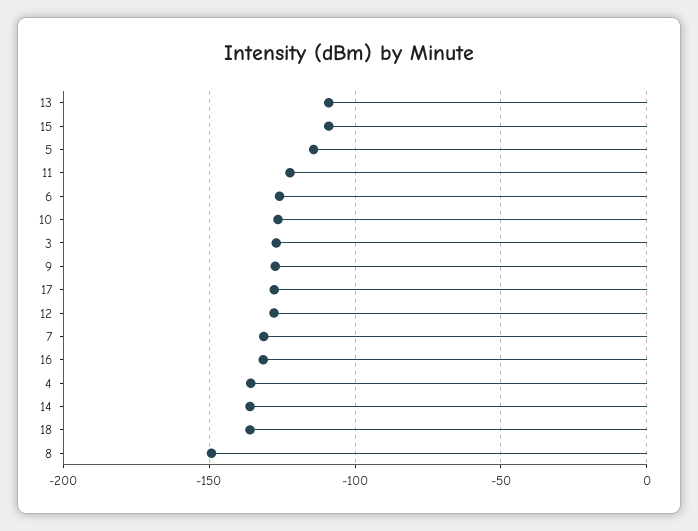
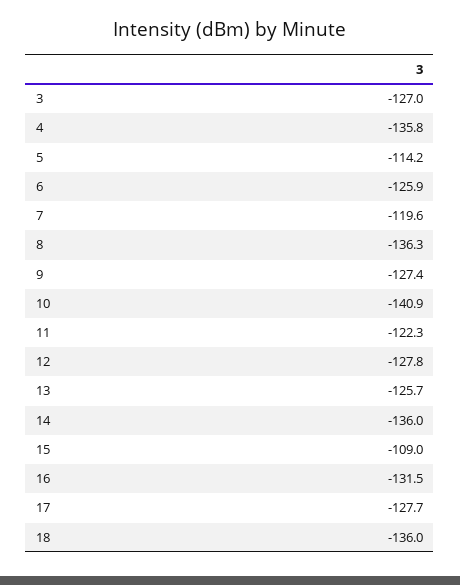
13: -110 -> -125.7
10: -125 -> -140.9
7: -130 -> -119.6
8: -150 -> -136.3

